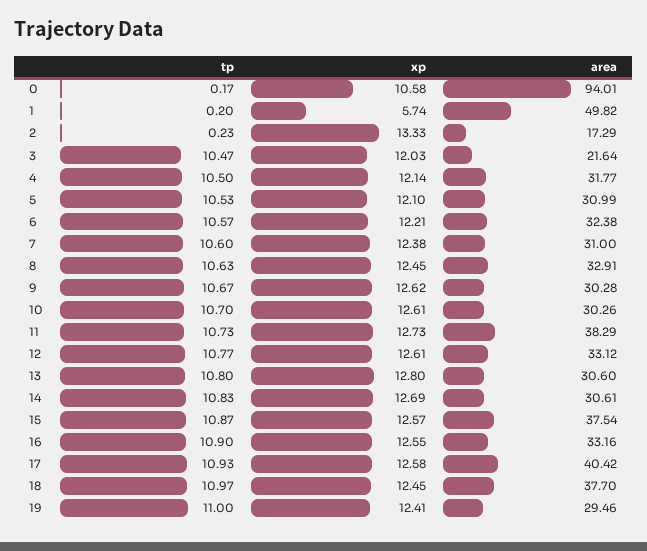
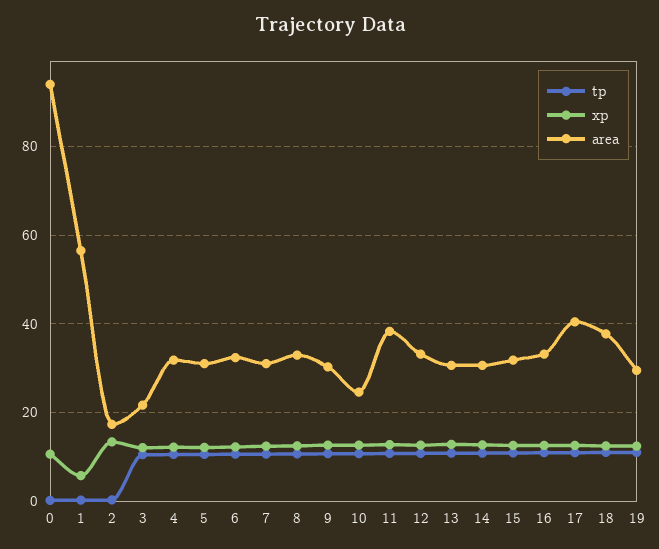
area, 1: 49.82 -> 56
area, 10: 30.26 -> 24
area, 15: 37.54 -> 32

